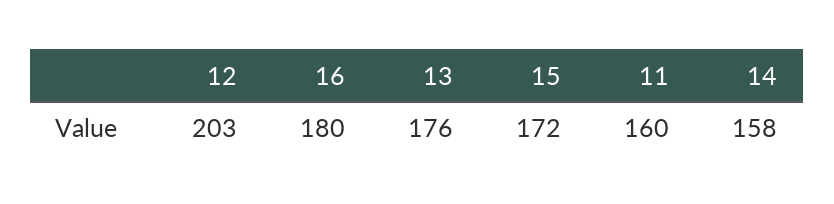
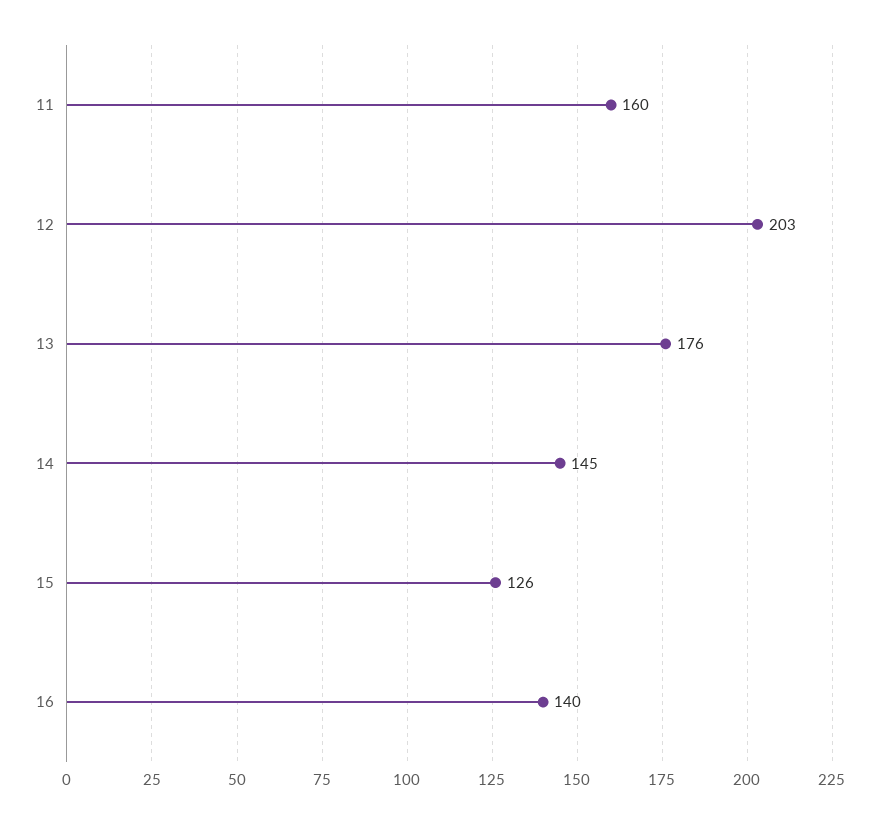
16: 180 -> 140
15: 172 -> 126
14: 158 -> 145

